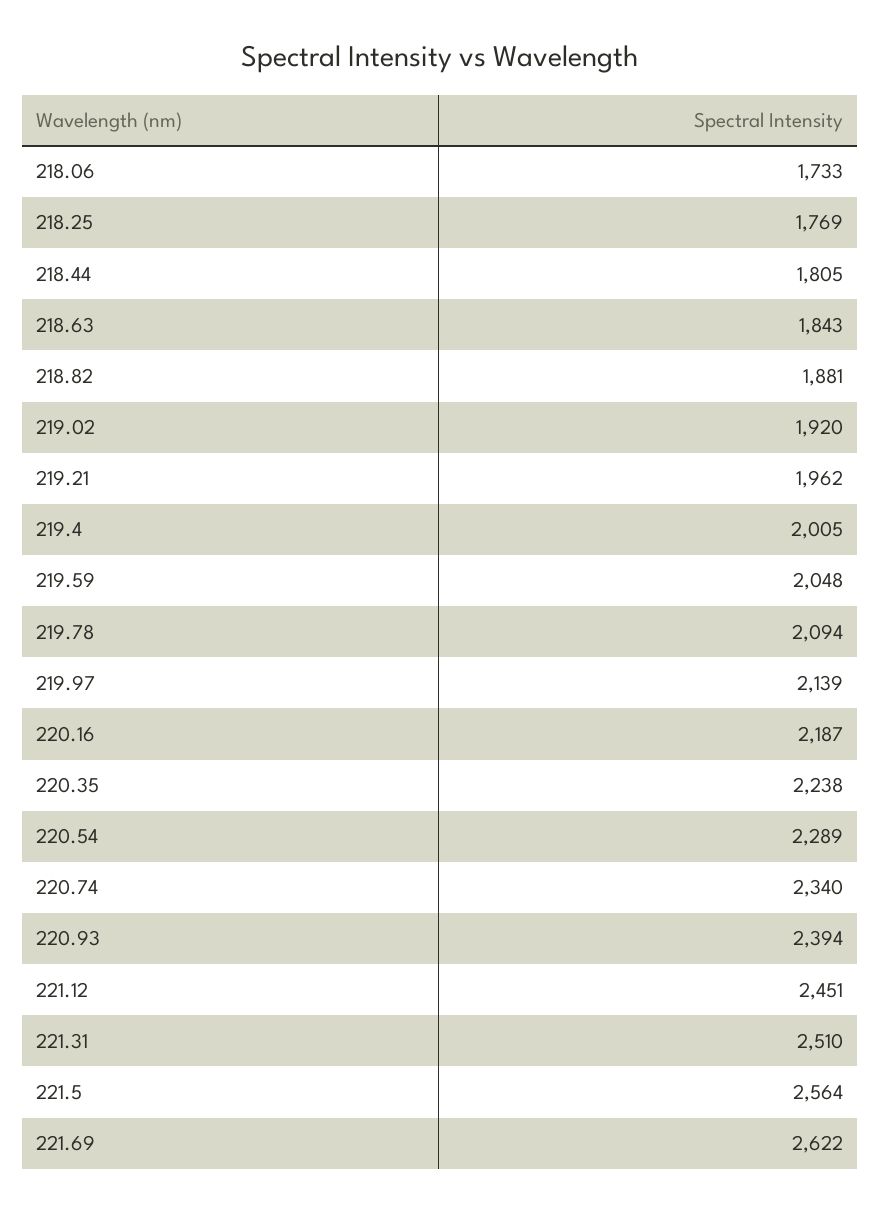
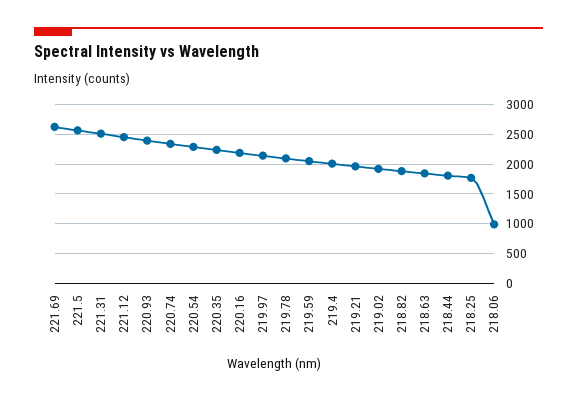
218.06: 1733 -> 1000

